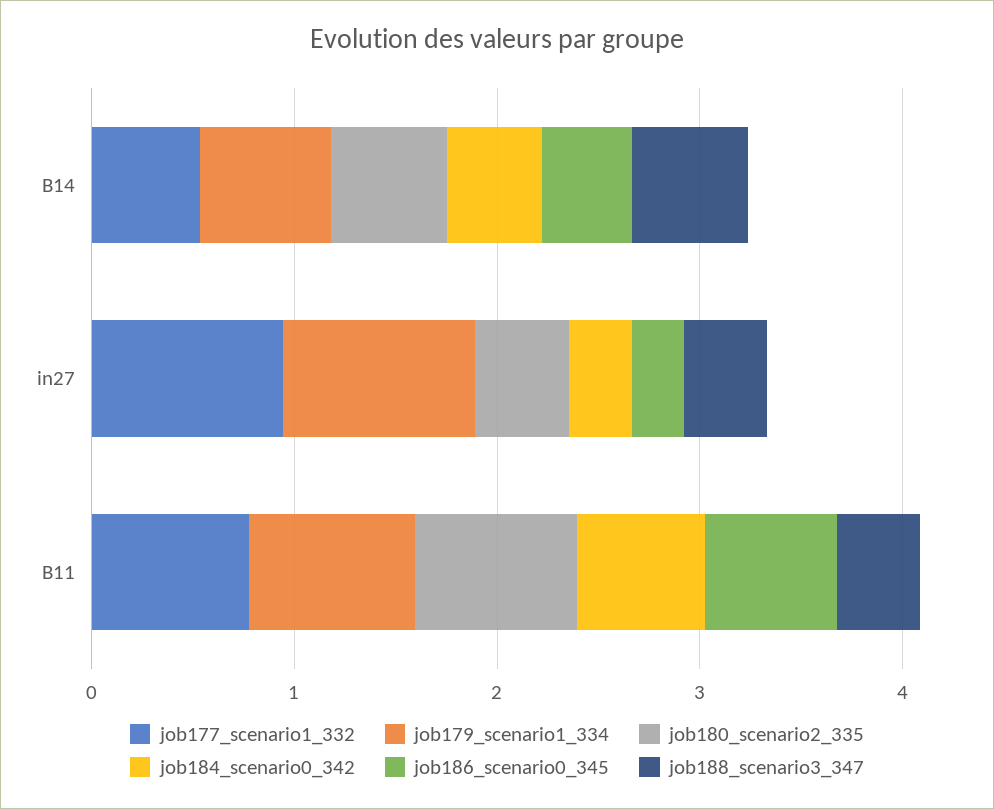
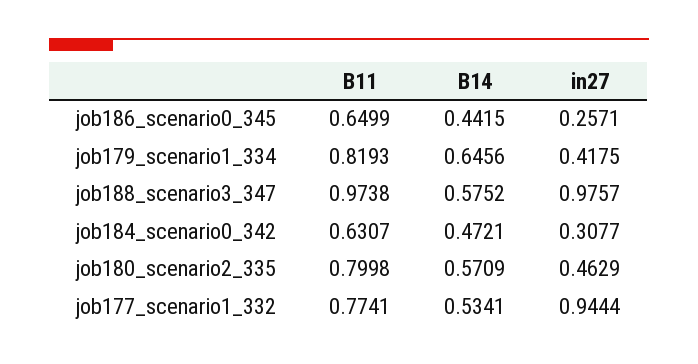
job179_scenario1_334, in27: 1 -> 0.4175
job188_scenario3_347, in27: 0.4 -> 0.9757
job188_scenario3_347, B11: 0.4 -> 0.9738

